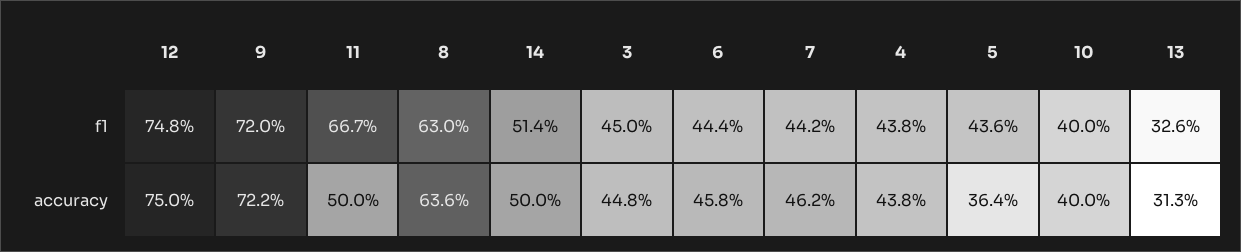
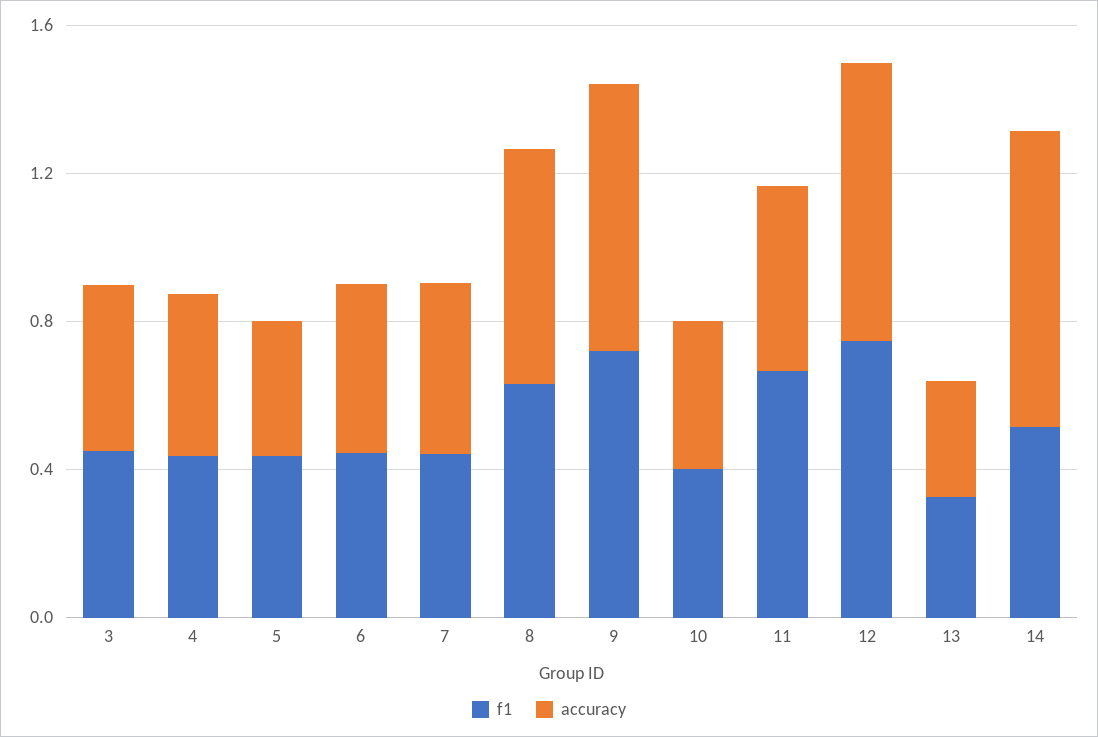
accuracy, 14: 0.5 -> 0.8

